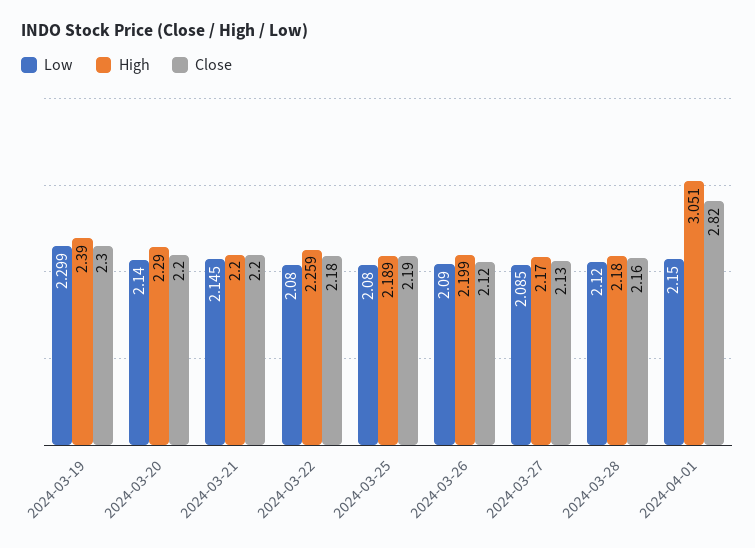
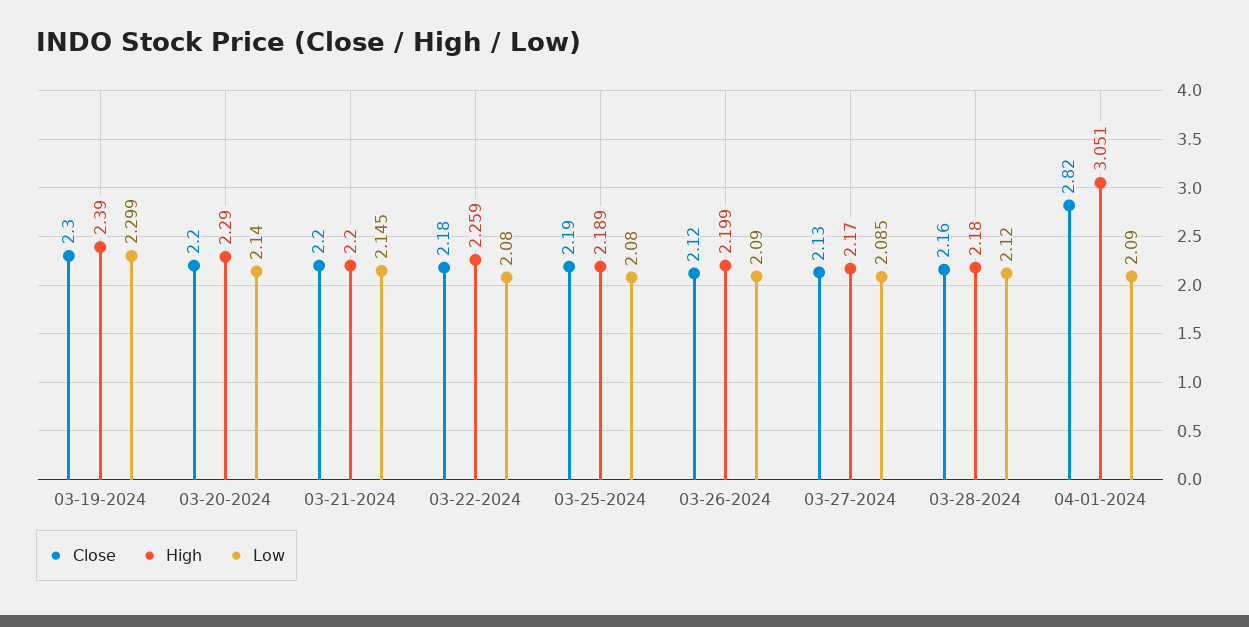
Low, 2024-04-01: 2.15 -> 2.09

